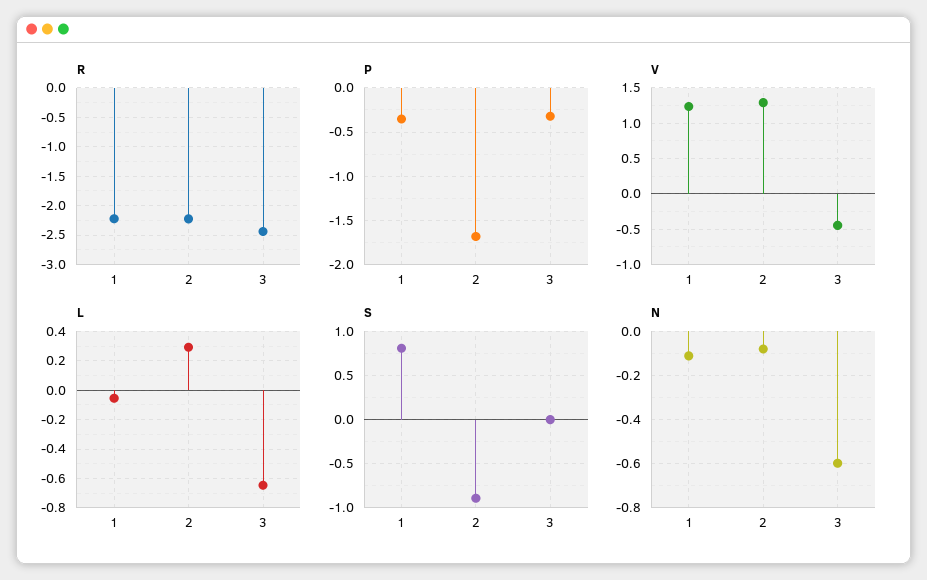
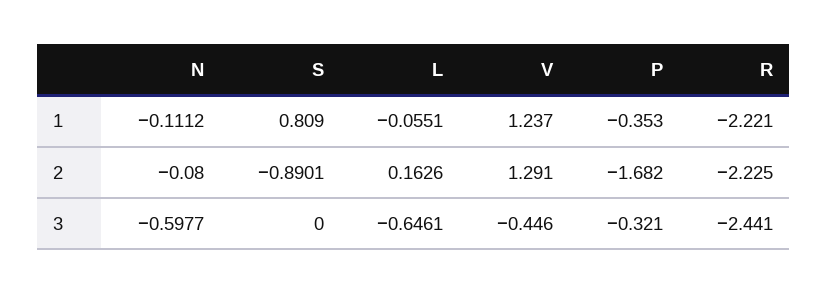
L, 2: 0.3 -> 0.1626

